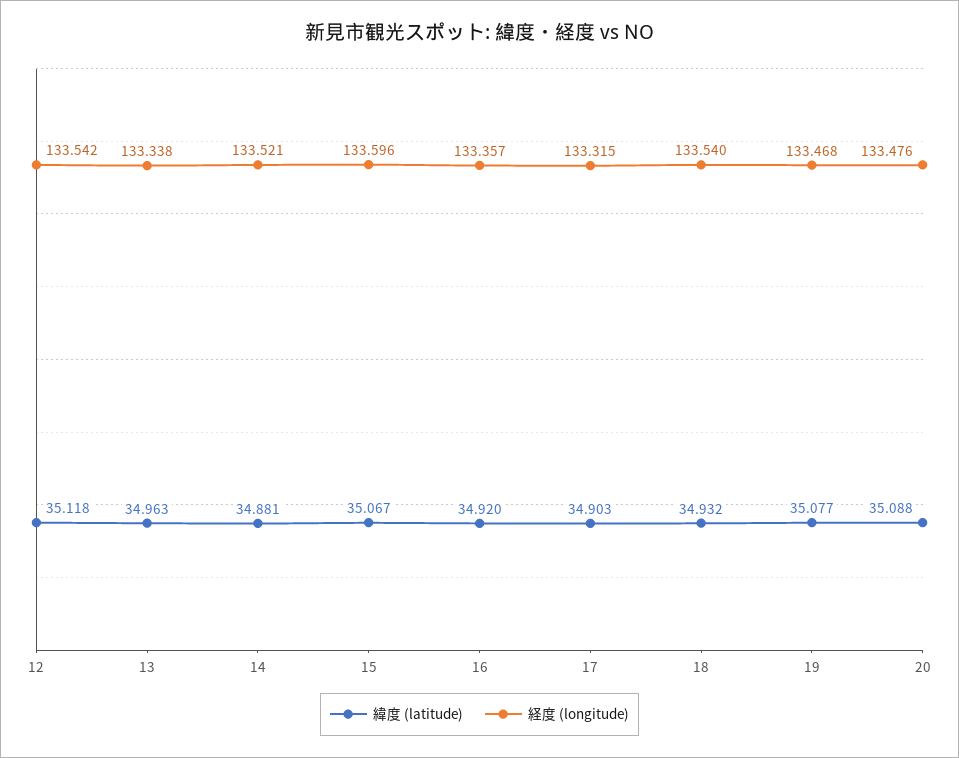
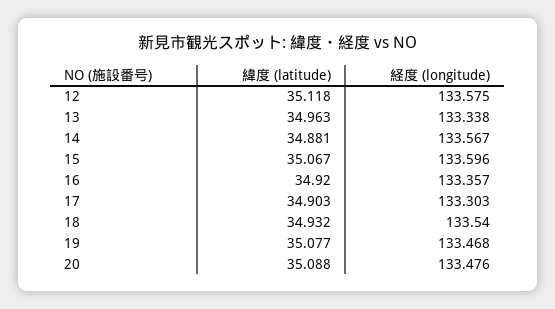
経度 (longitude), 12: 133.542 -> 133.575
経度 (longitude), 14: 133.521 -> 133.567
経度 (longitude), 17: 133.315 -> 133.303

